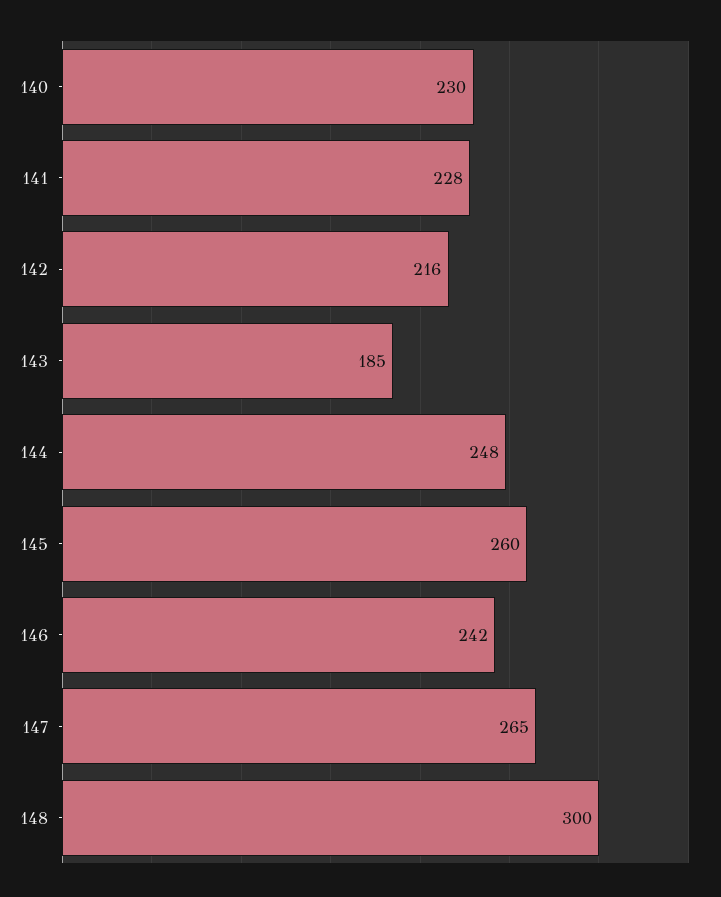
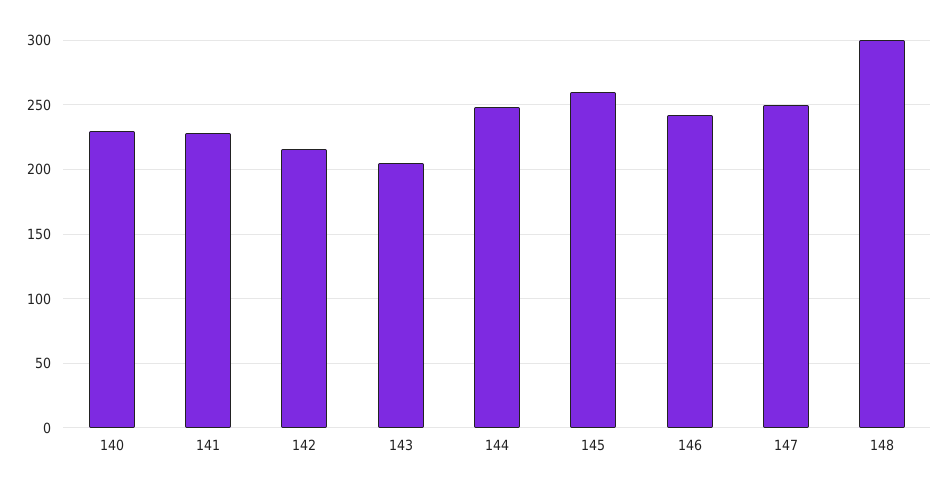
143: 185 -> 205
147: 265 -> 250

